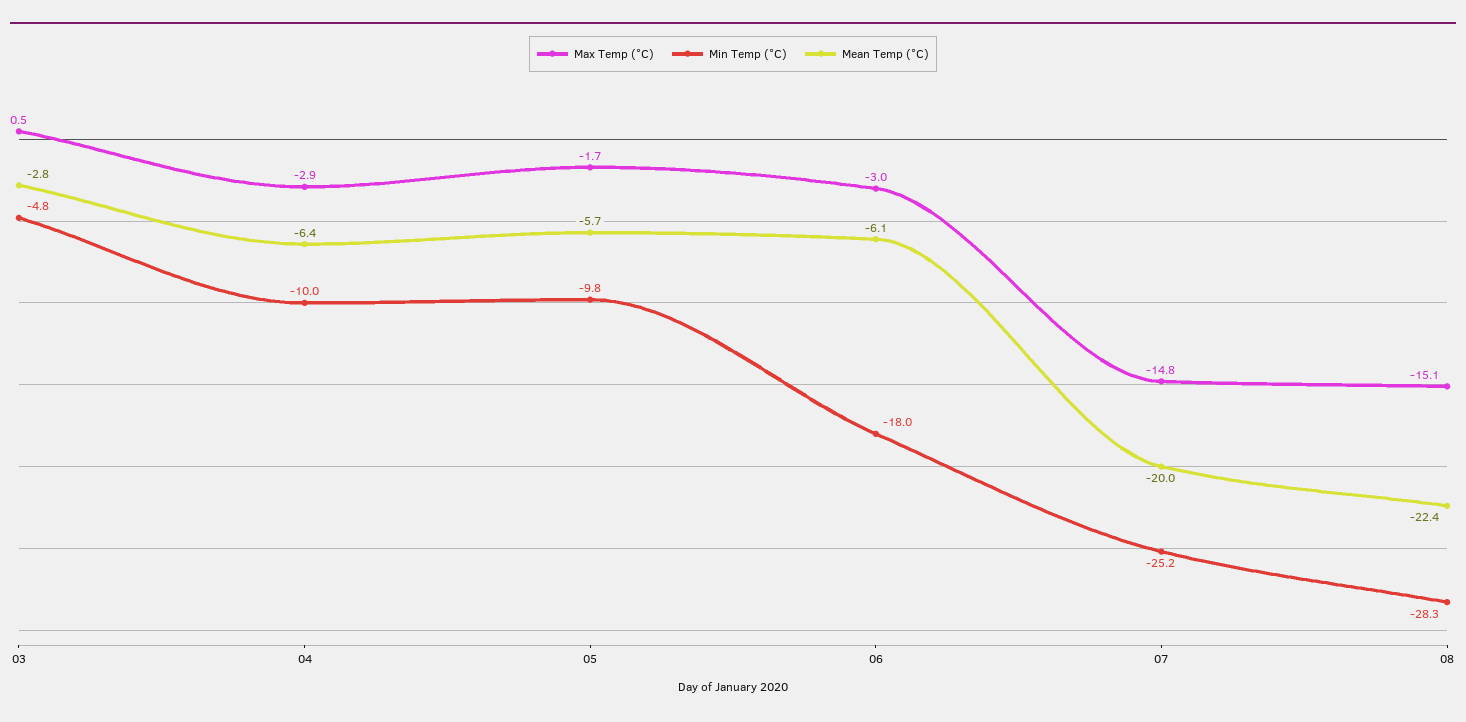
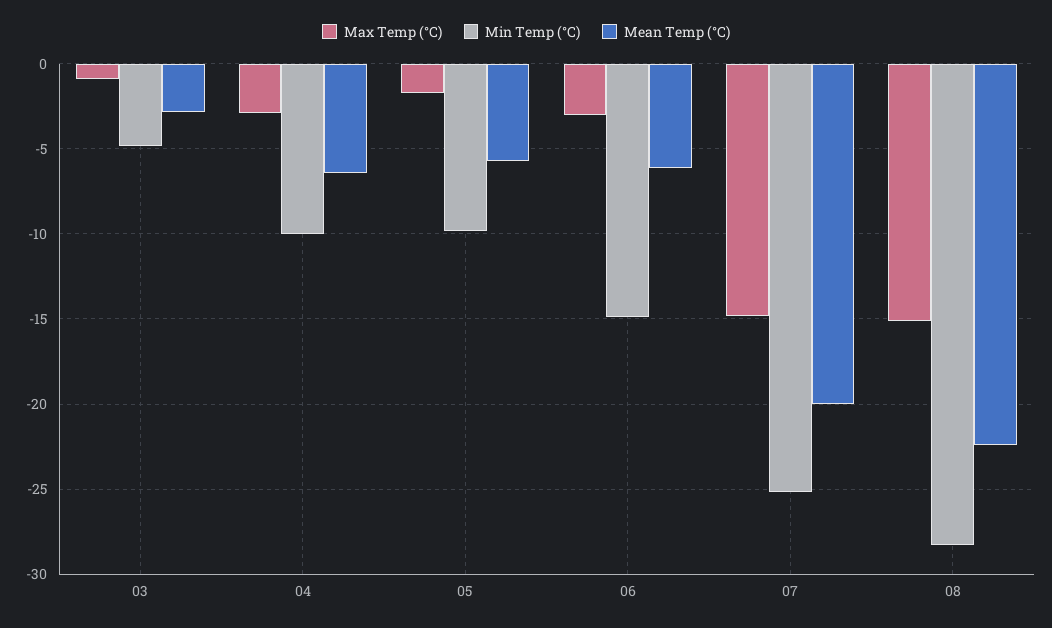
Max Temp (°C), 03: 0.5 -> -1
Min Temp (°C), 06: -18 -> -15

